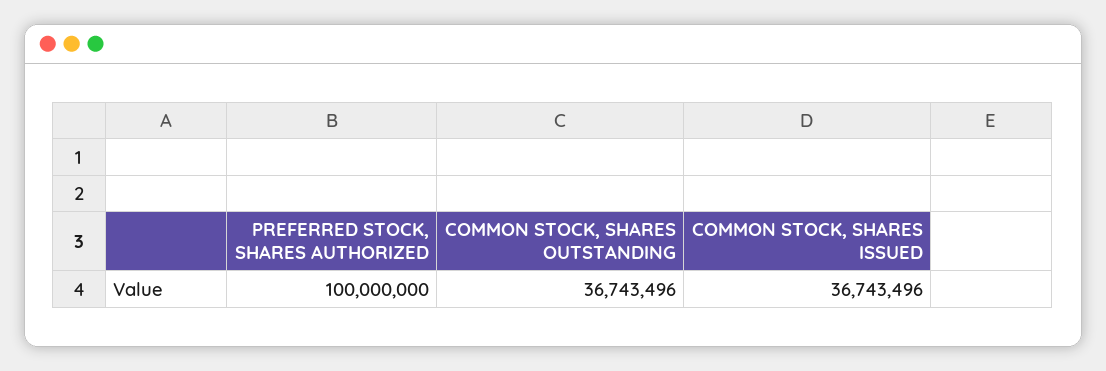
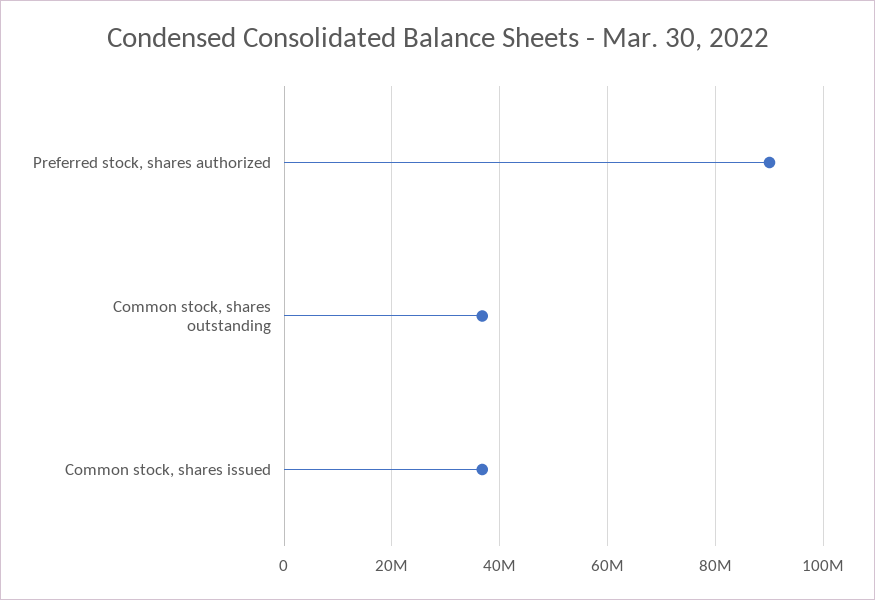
PREFERRED STOCK, SHARES AUTHORIZED: 100000000 -> 90000000

